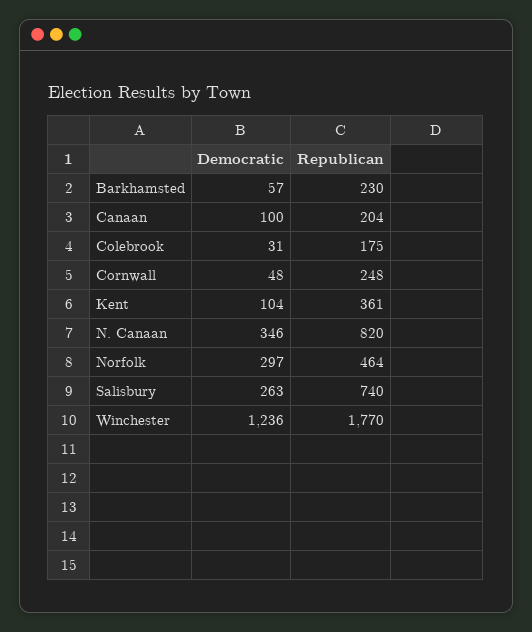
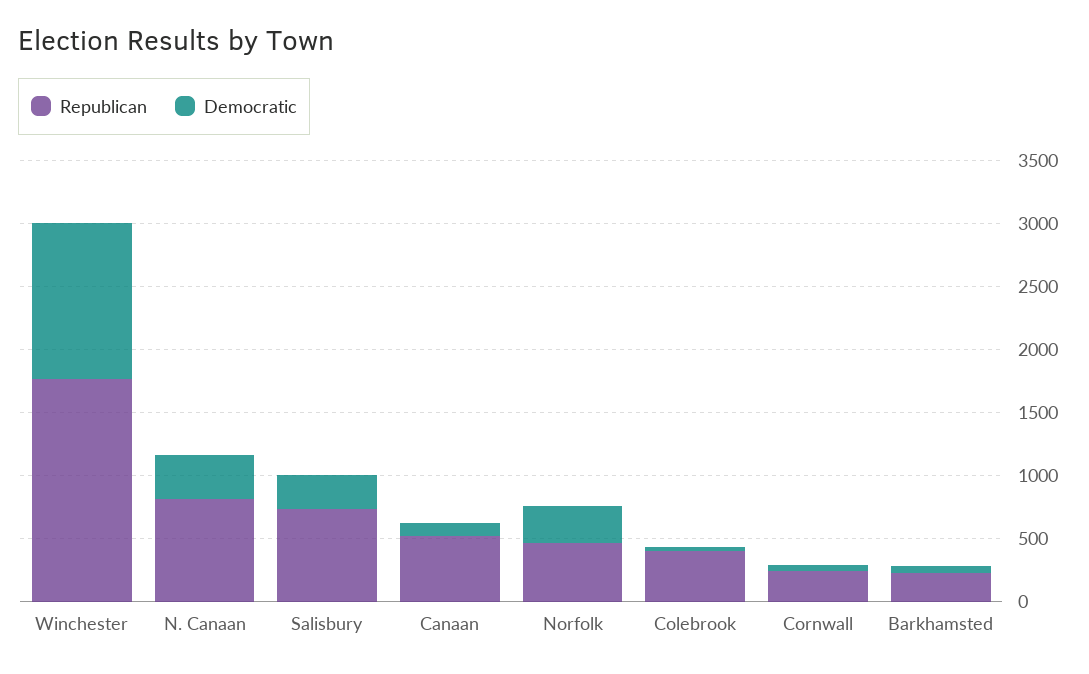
Republican, Canaan: 204 -> 500
Republican, Colebrook: 175 -> 400
Democratic, Kent: 104 -> none
Republican, Kent: 361 -> none

